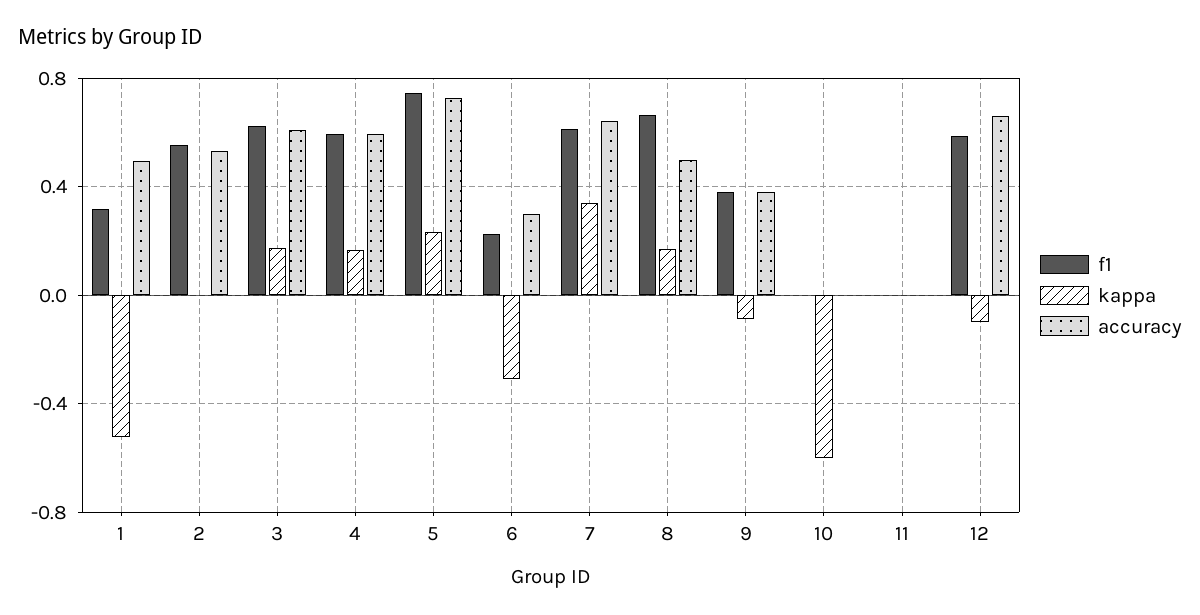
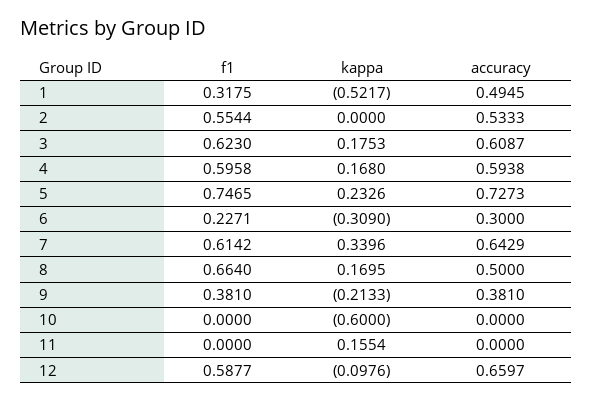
kappa, 9: -0.1 -> -0.2133
kappa, 11: 0 -> 0.1554

